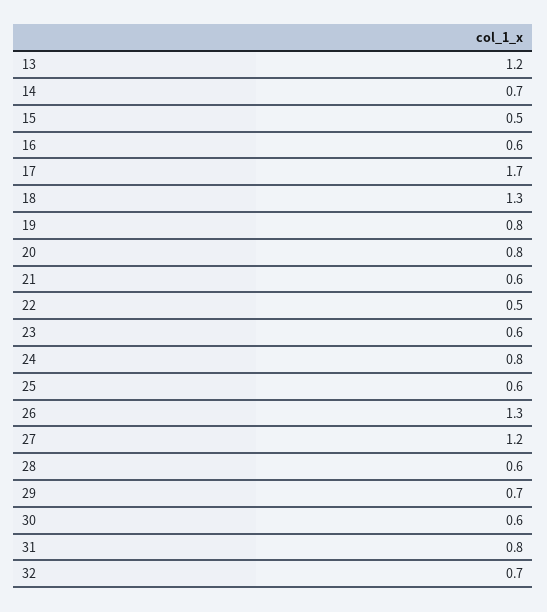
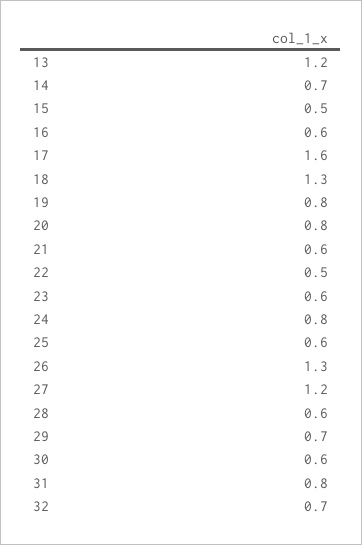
17: 1.7 -> 1.6

